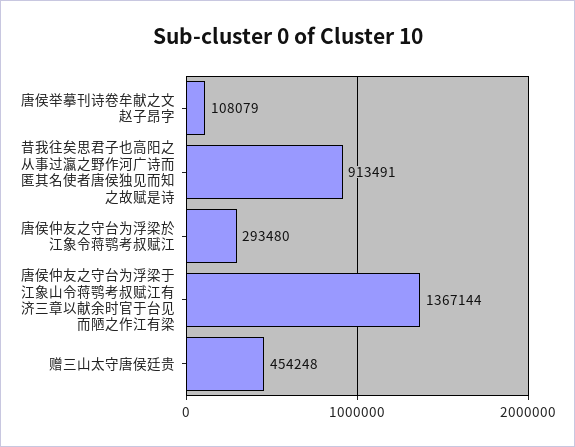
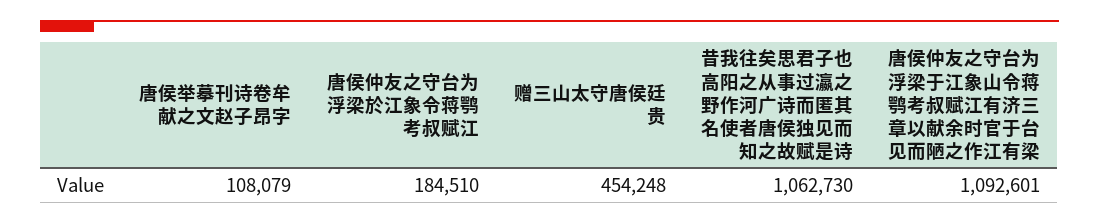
昔我往矣思君子也高阳之从事过瀛之野作河广诗而匿其名使者唐侯独见而知之故赋是诗: 913491 -> 1062730
唐侯仲友之守台为浮梁於江象令蒋鹗考叔赋江: 293480 -> 184510
唐侯仲友之守台为浮梁于江象山令蒋鹗考叔赋江有济三章以献余时官于台见而陋之作江有梁: 1367144 -> 1092601

